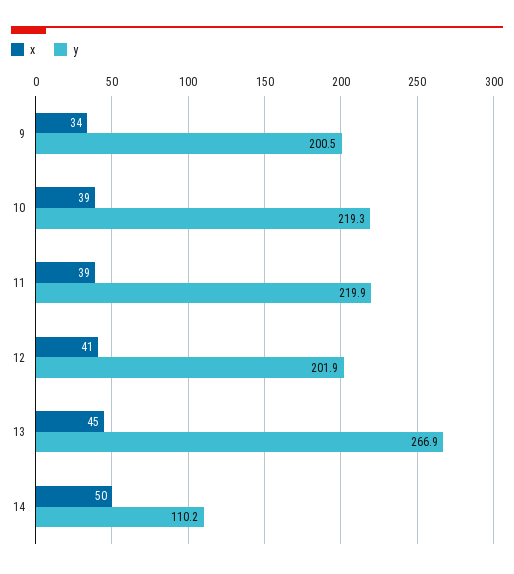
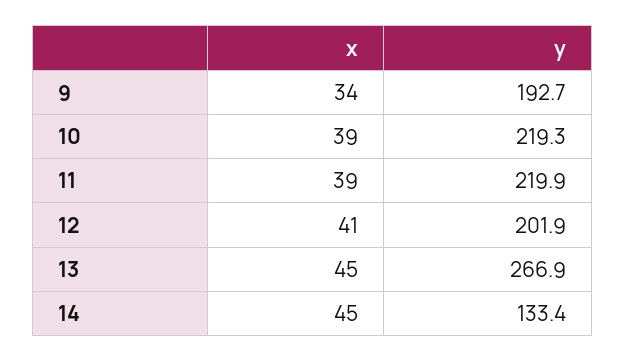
y, 9: 200.5 -> 192.7
x, 14: 50 -> 45
y, 14: 110.2 -> 133.4

